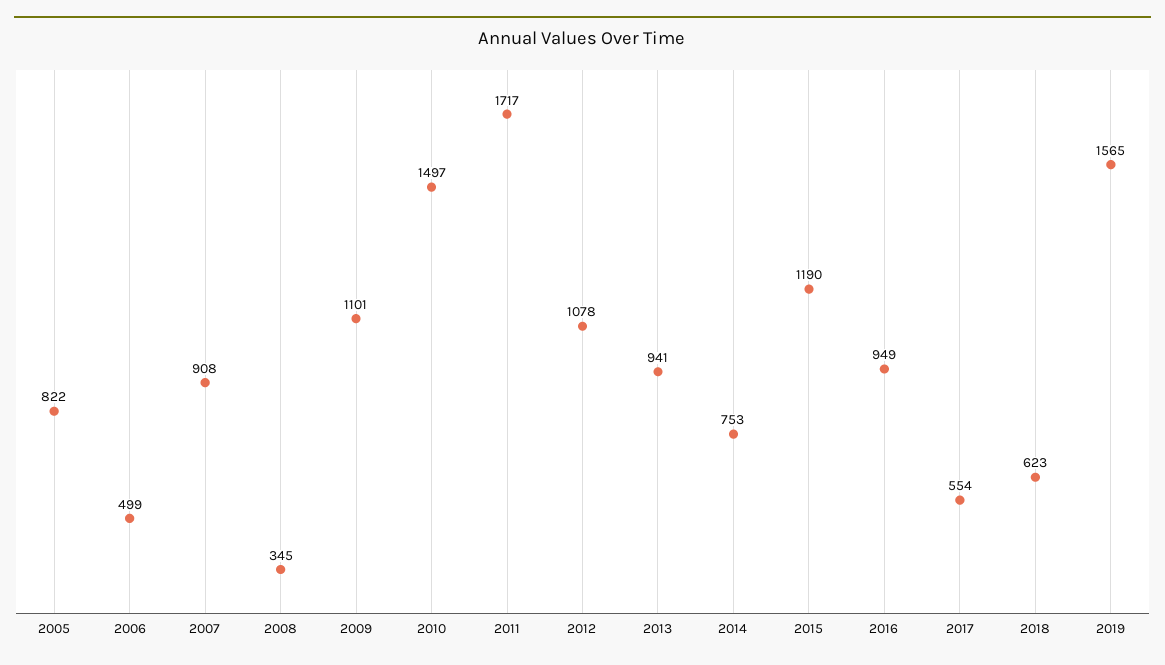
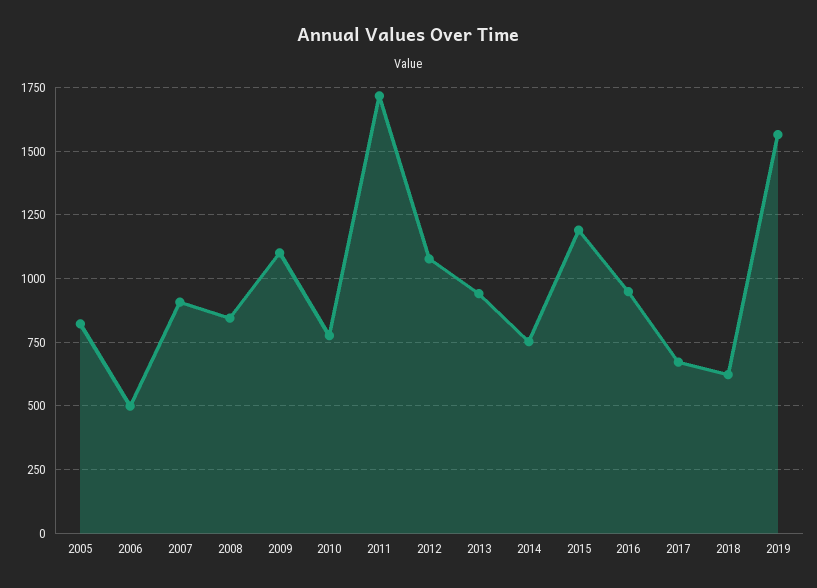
2008: 345 -> 850
2010: 1497 -> 775
2017: 554 -> 675

